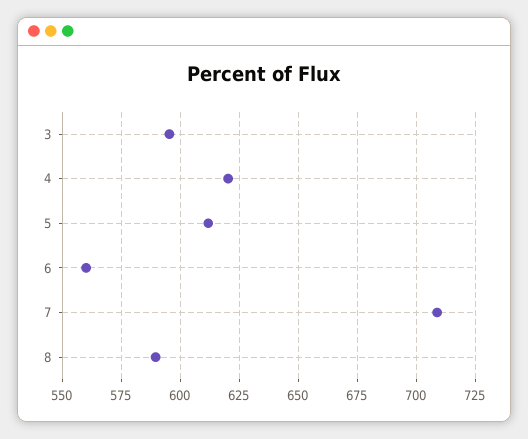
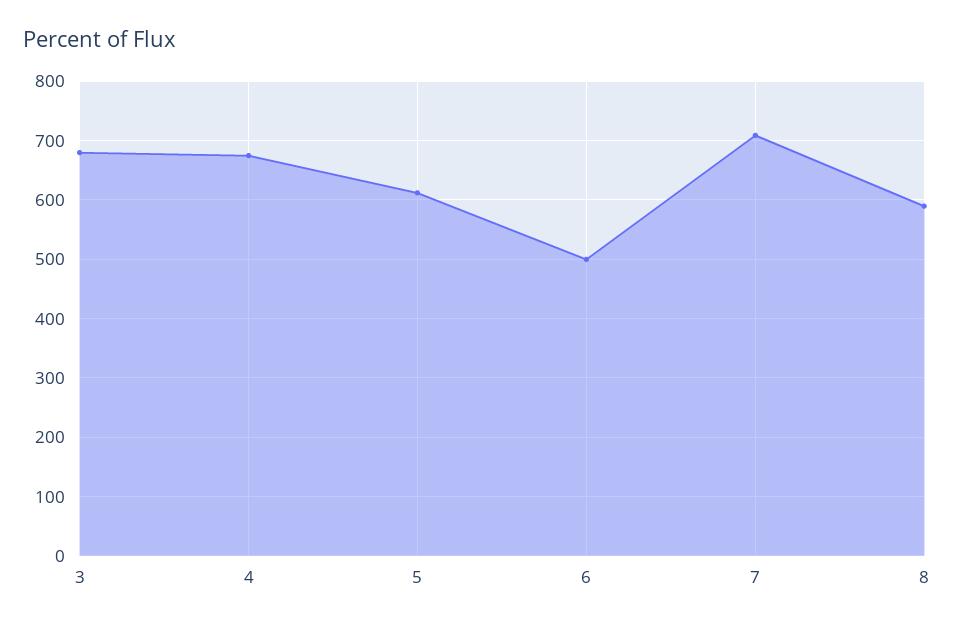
3: 595 -> 680
4: 620 -> 680
6: 560 -> 500

